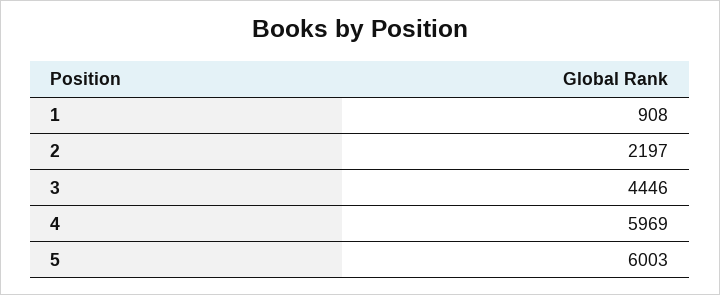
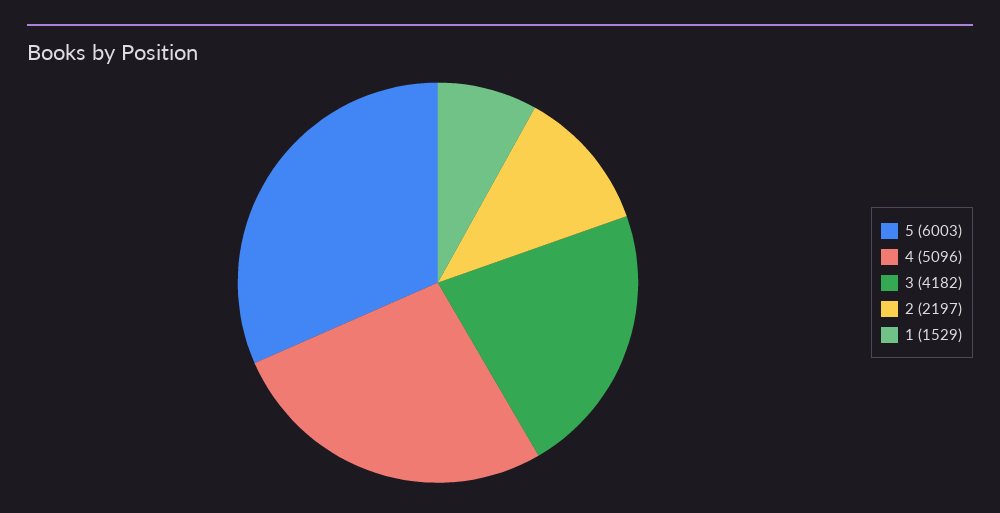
1: 908 -> 1529
3: 4446 -> 4182
4: 5969 -> 5096

